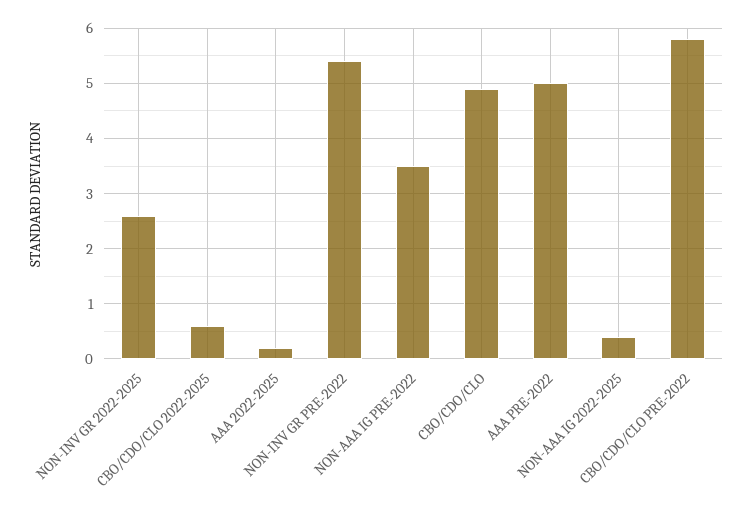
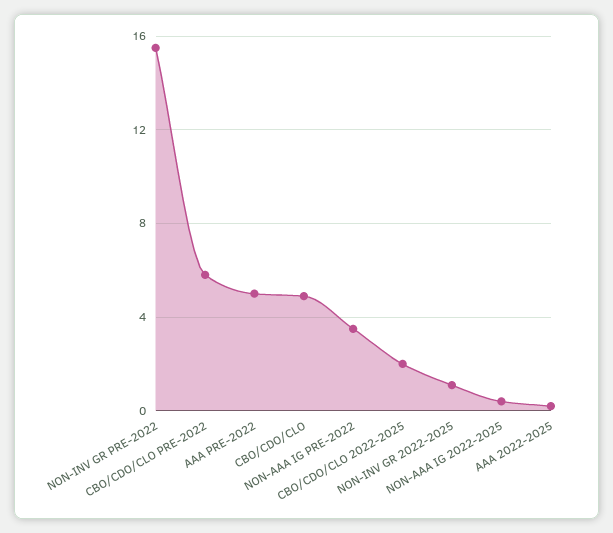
NON-INV GR 2022-2025: 2.5 -> 1
CBO/CDO/CLO 2022-2025: 0.5 -> 2
NON-INV GR PRE-2022: 5.5 -> 15.5

